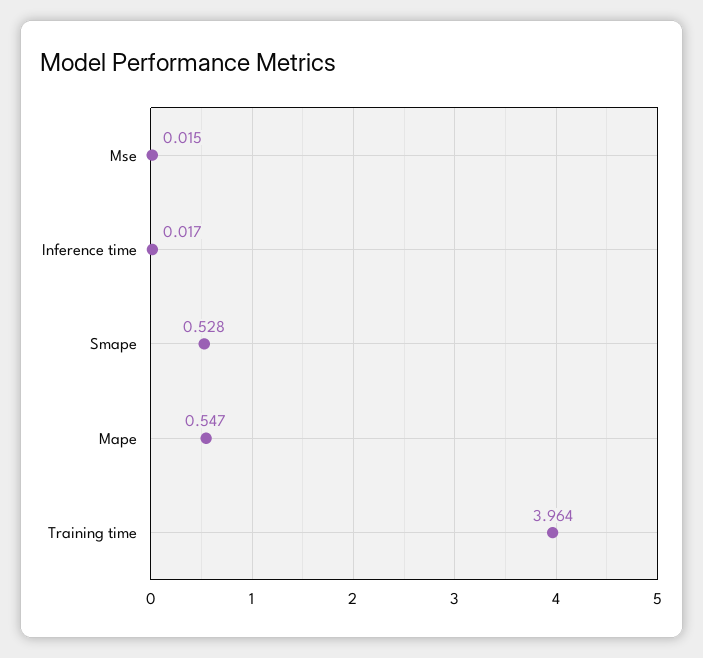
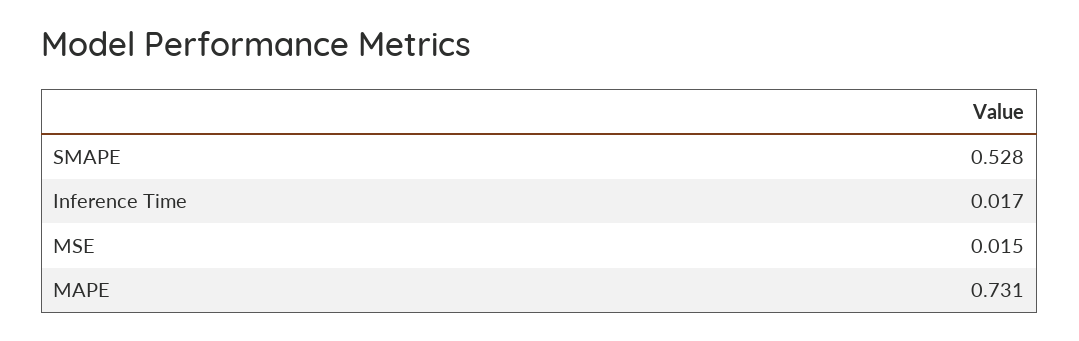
Mape: 0.547 -> 0.731
Training time: 3.964 -> none

